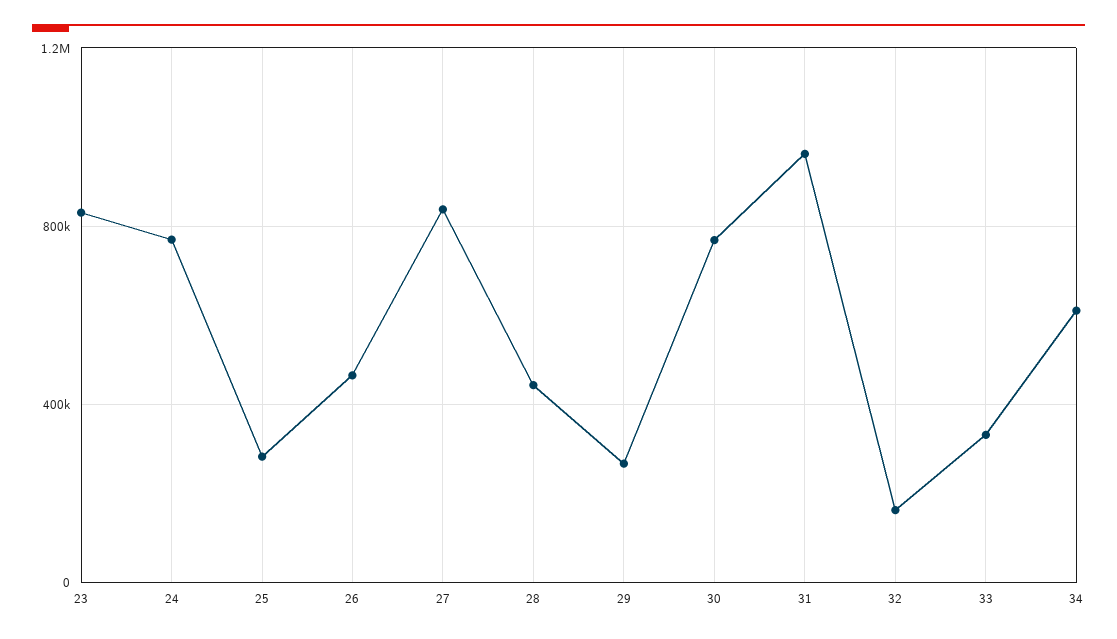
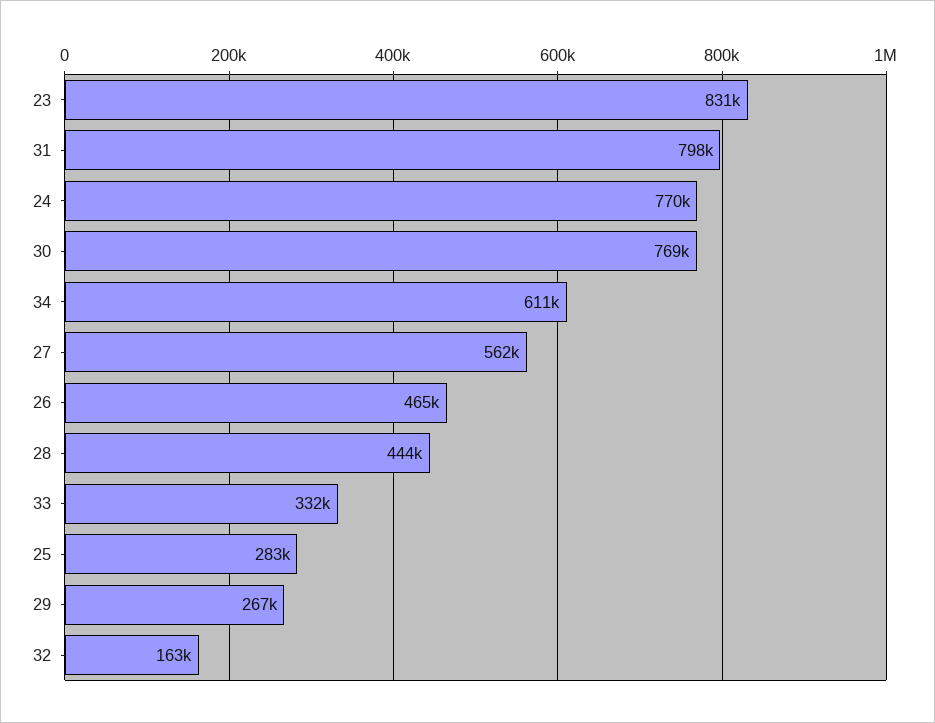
27: 850000 -> 562000
31: 950000 -> 798000

